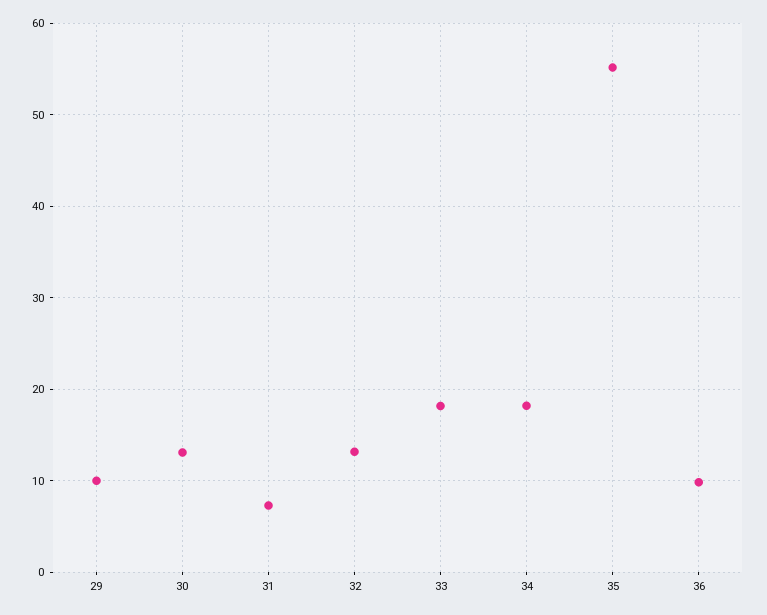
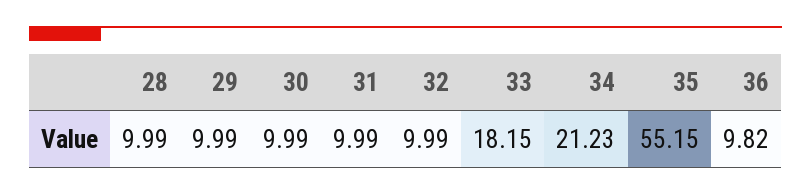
30: 13 -> 9.99
31: 7 -> 9.99
32: 13 -> 9.99
34: 18 -> 21.23
28: none -> 9.99

